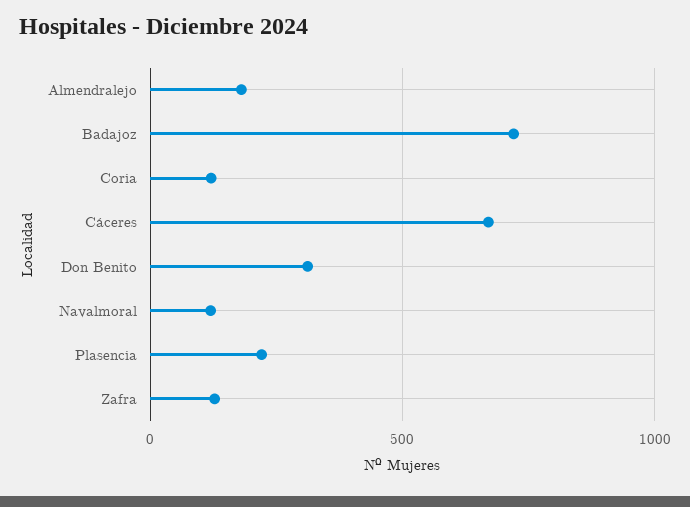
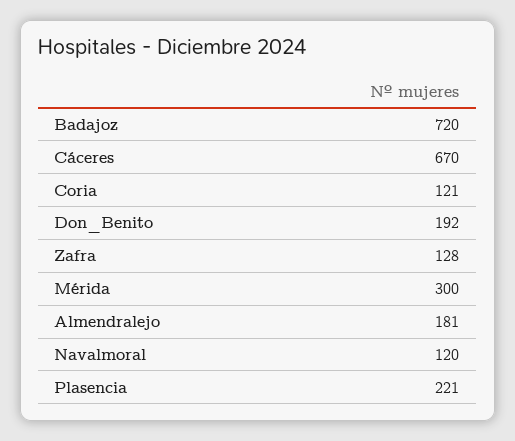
Don Benito: 300 -> 192
Mérida: none -> 300

